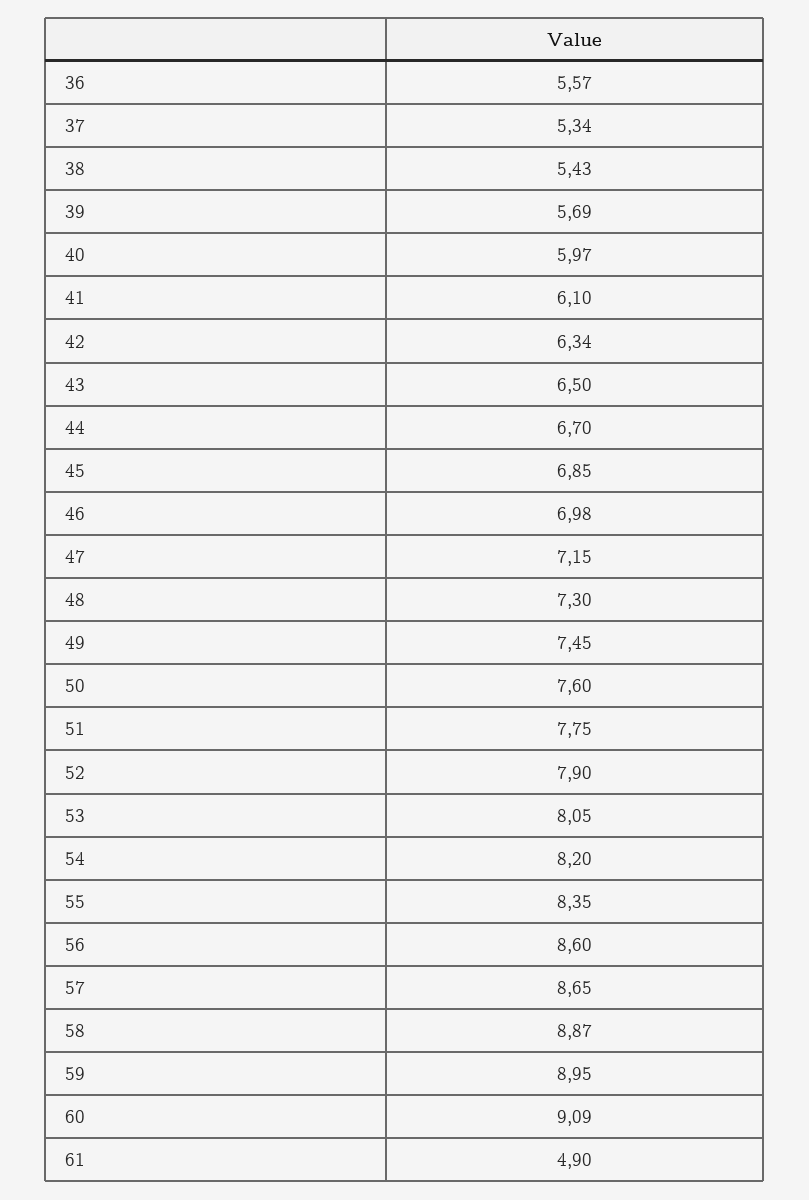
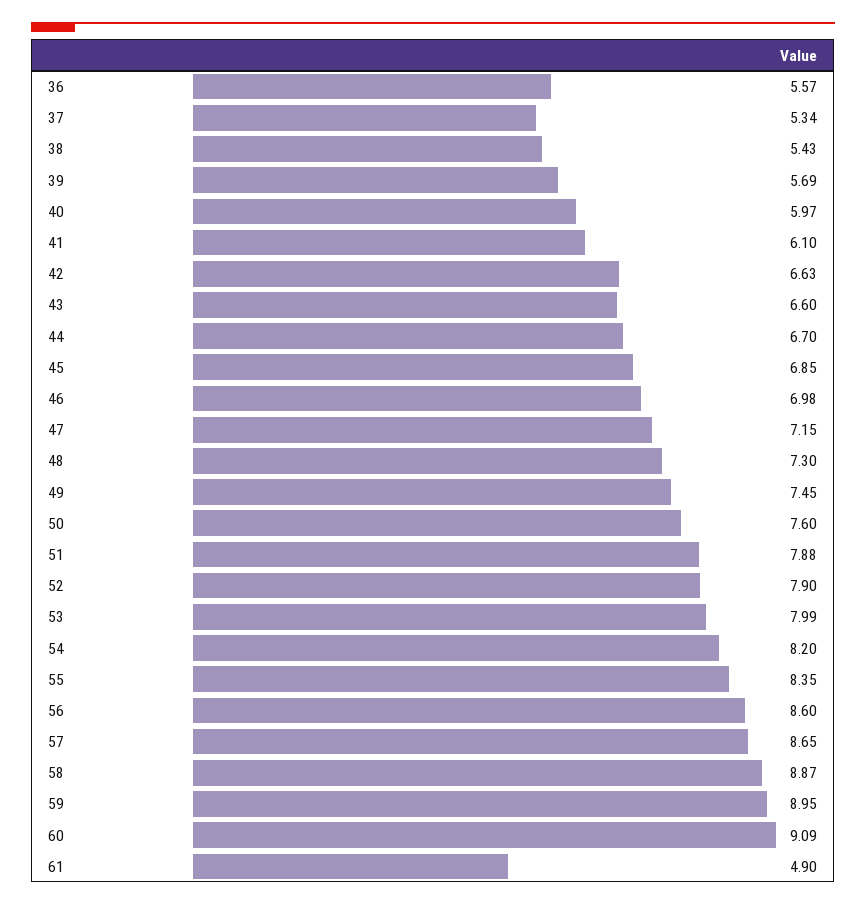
42: 6.34 -> 6.63
43: 6.5 -> 6.6
51: 7.75 -> 7.88
53: 8.05 -> 7.99

